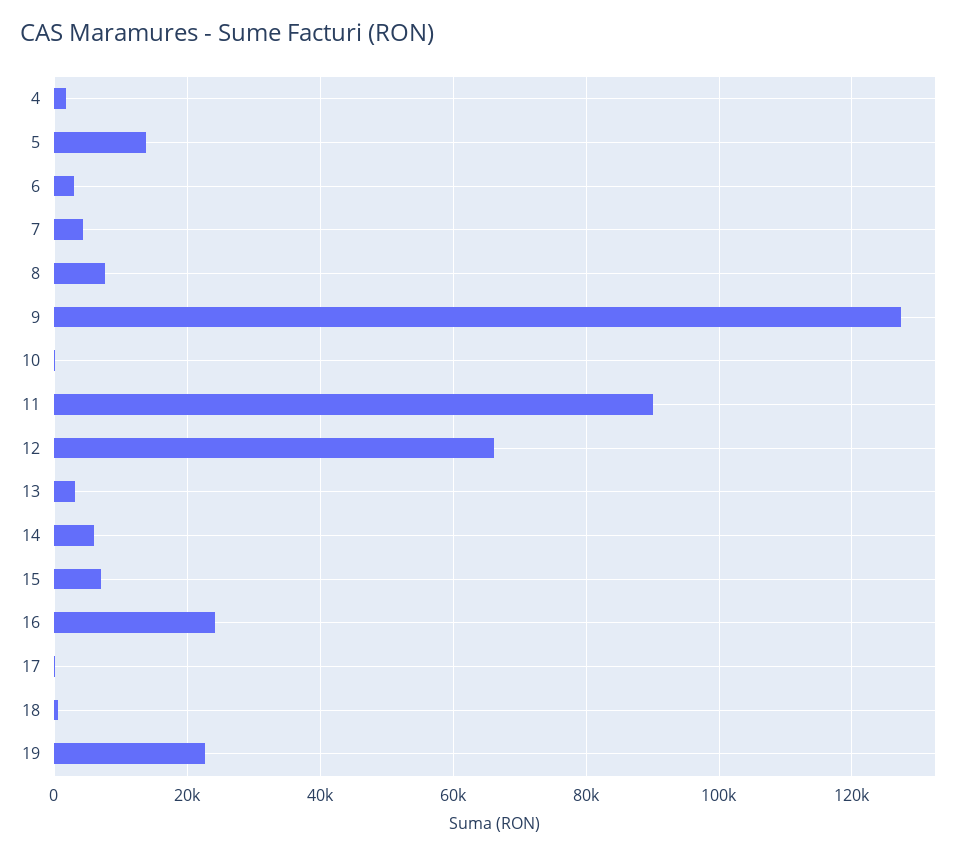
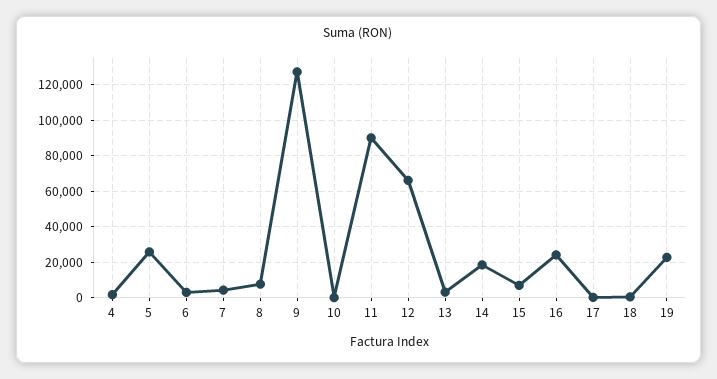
5: 14000 -> 25000
14: 6000 -> 20000

